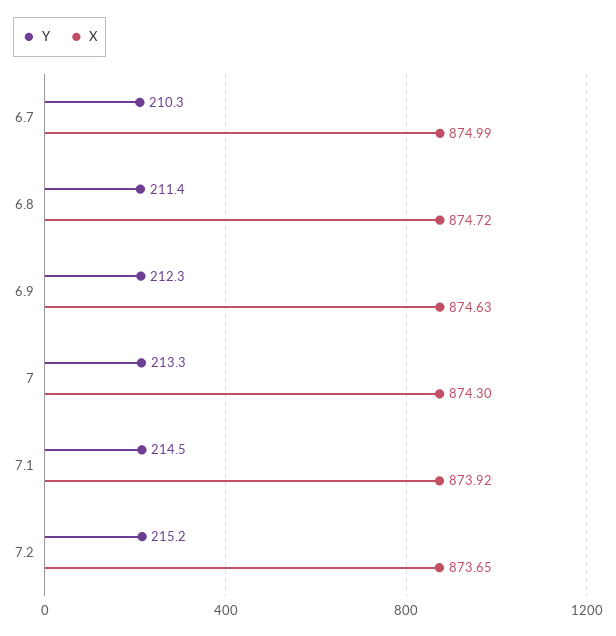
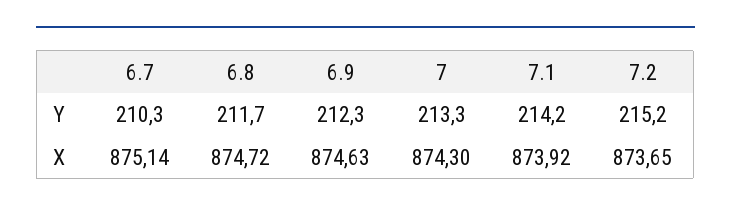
X, 6.7: 874.99 -> 875.14
Y, 6.8: 211.4 -> 211.7
Y, 7.1: 214.5 -> 214.2

